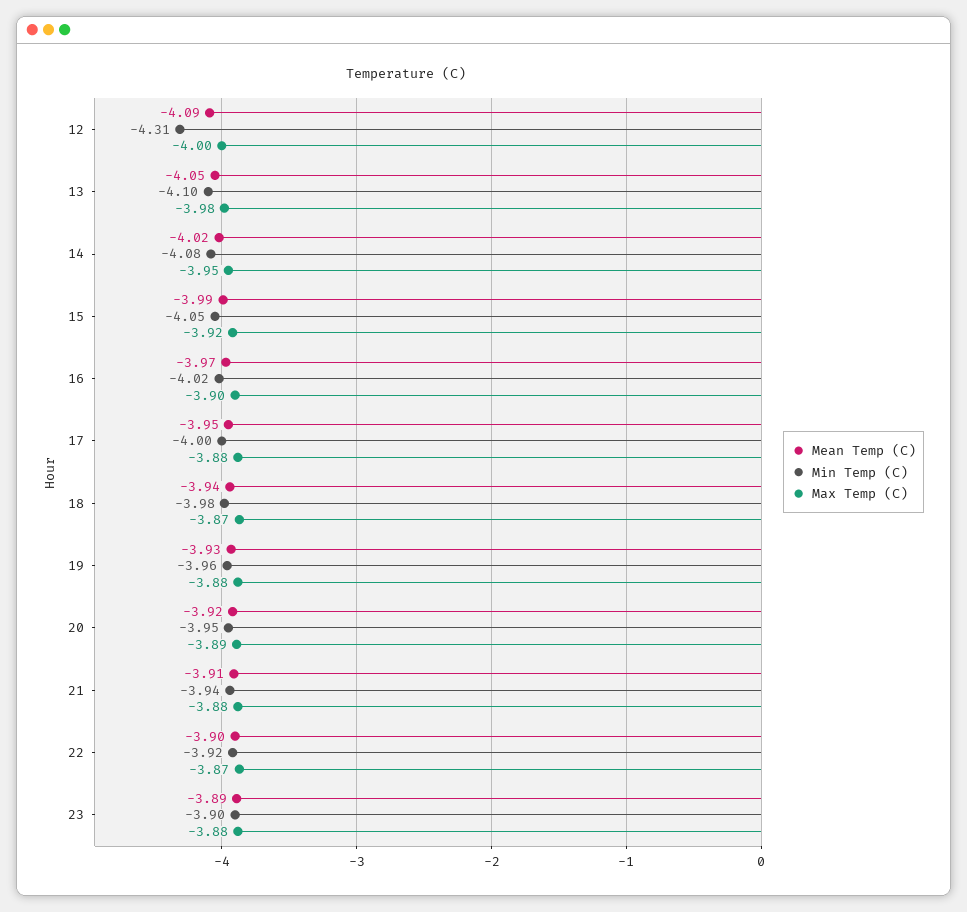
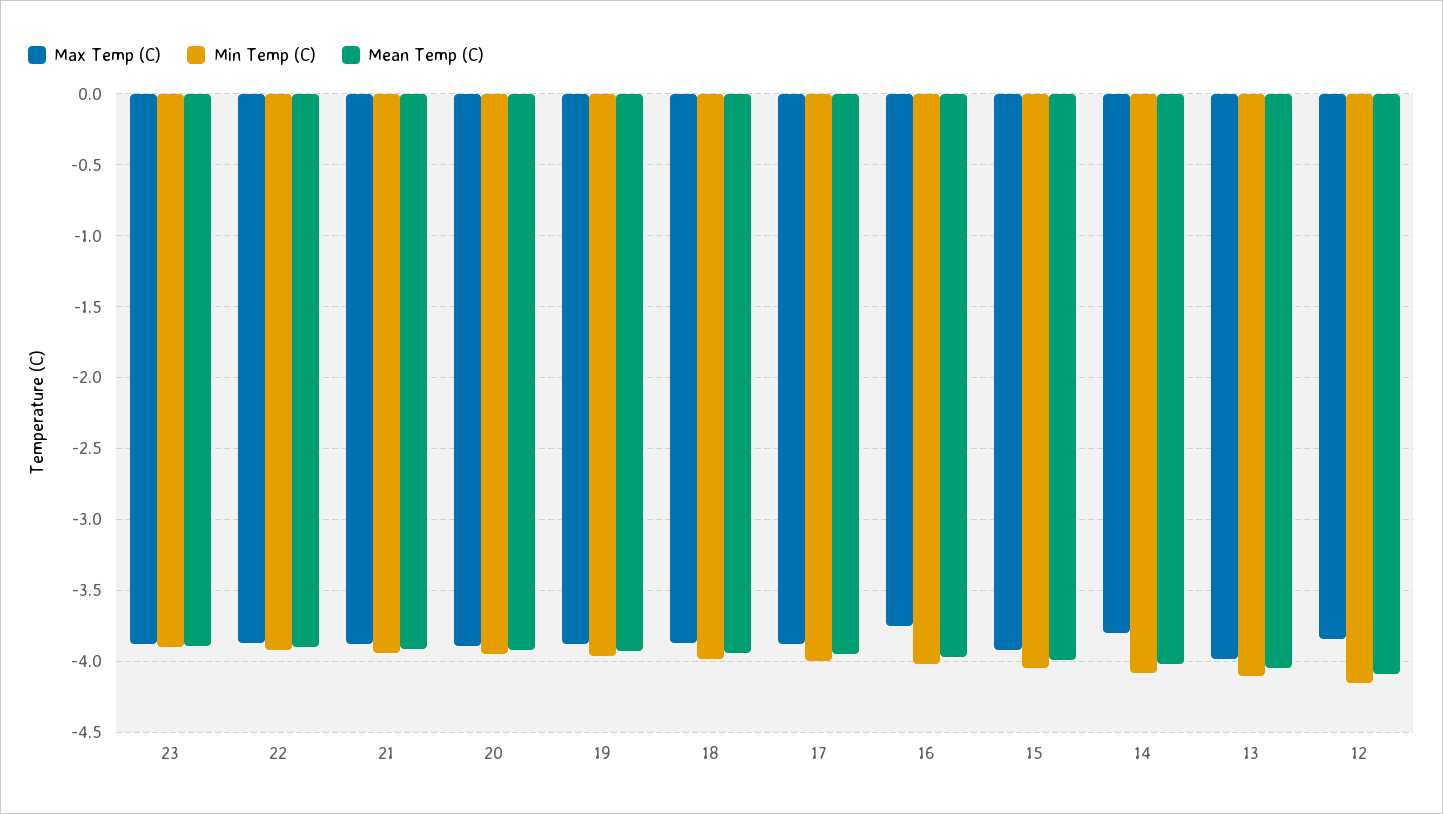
Min Temp (C), 12: -4.31 -> -4.15
Max Temp (C), 12: -4 -> -3.85
Max Temp (C), 14: -3.95 -> -3.8
Max Temp (C), 16: -3.9 -> -3.75

